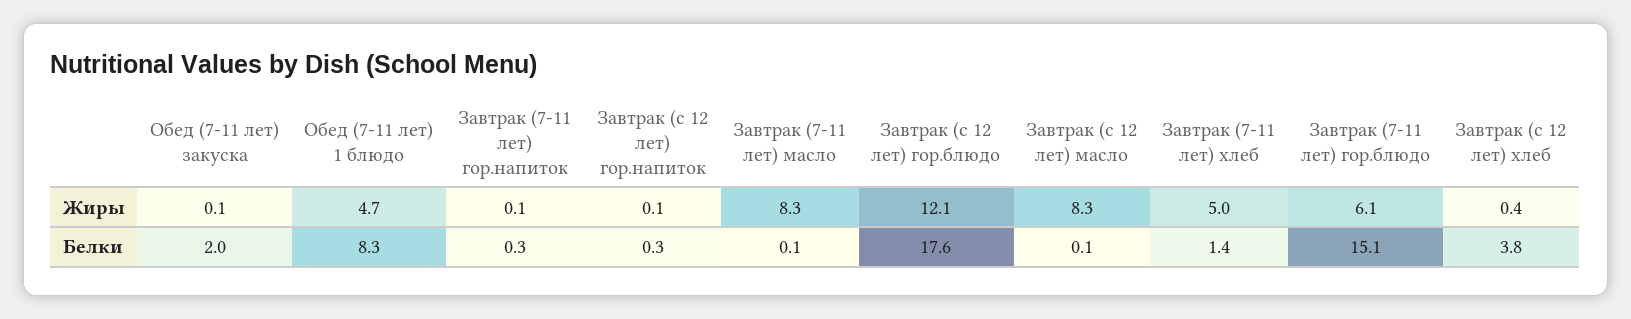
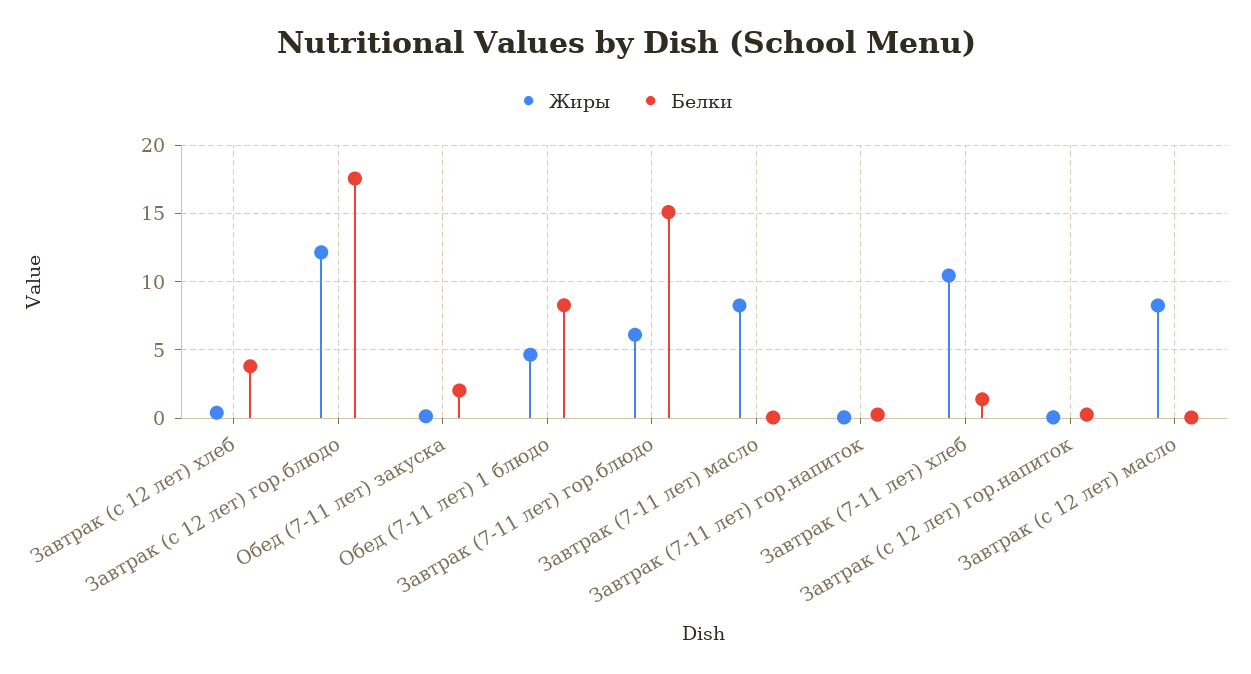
Жиры, Завтрак (7-11 лет) хлеб: 5 -> 10.5

